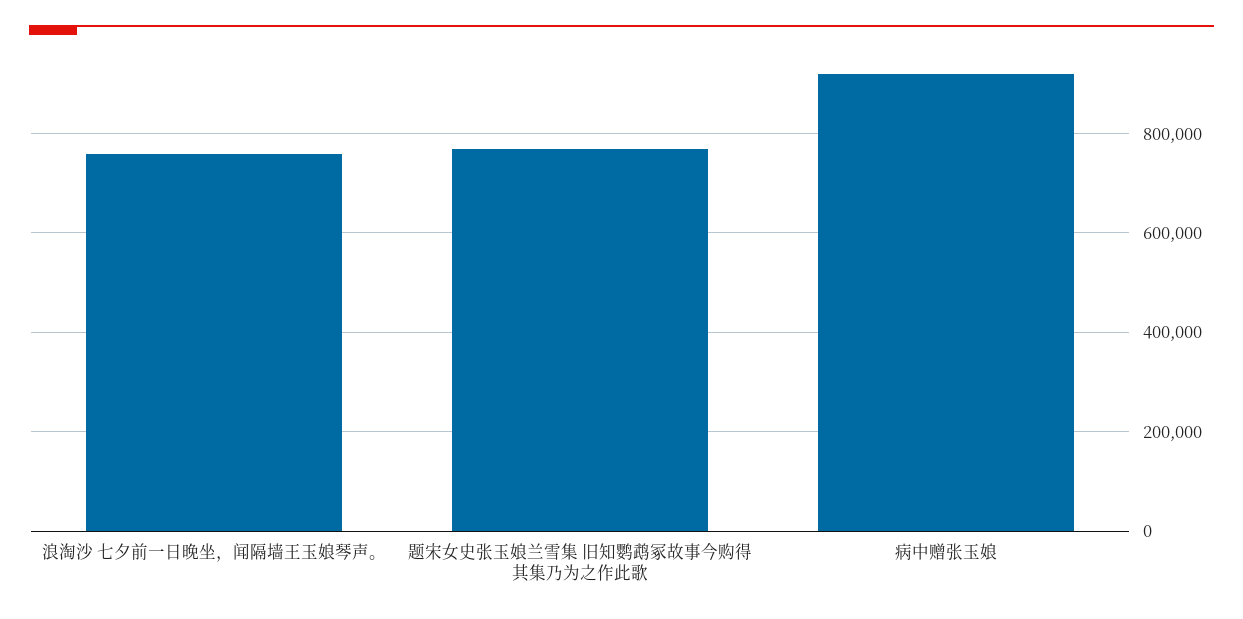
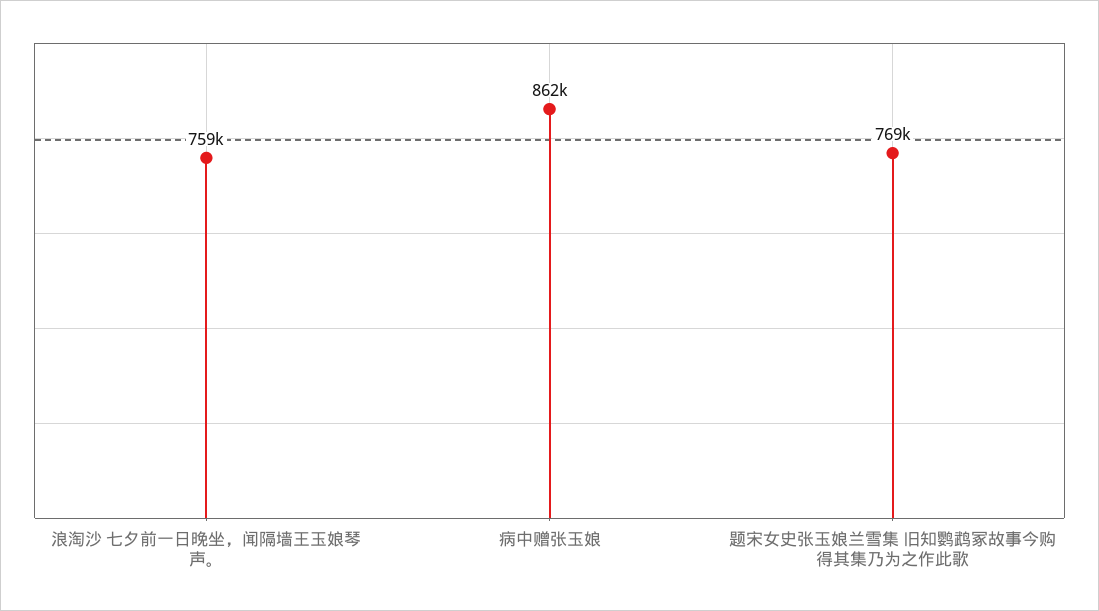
病中赠张玉娘: 920000 -> 862000

